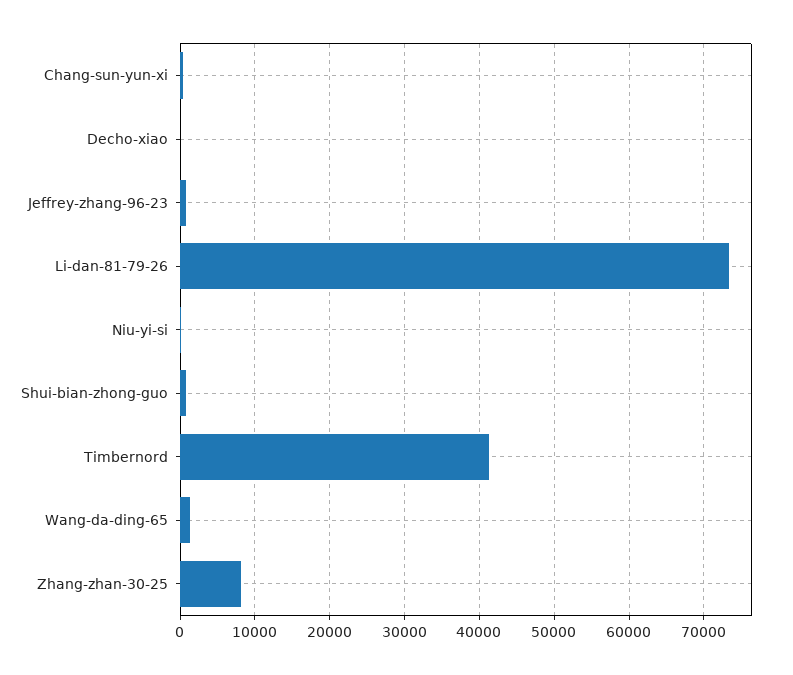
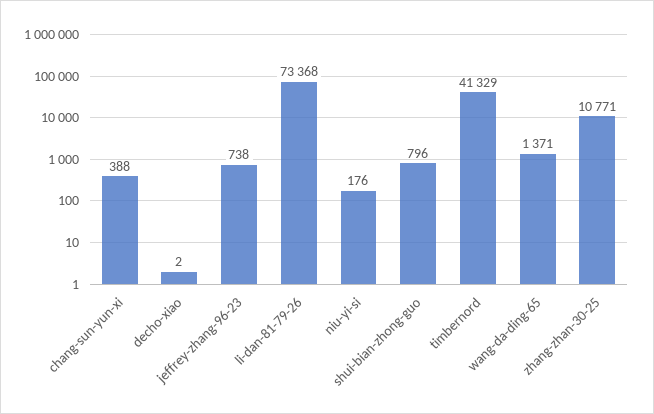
Zhang-zhan-30-25: 8000 -> 10771

